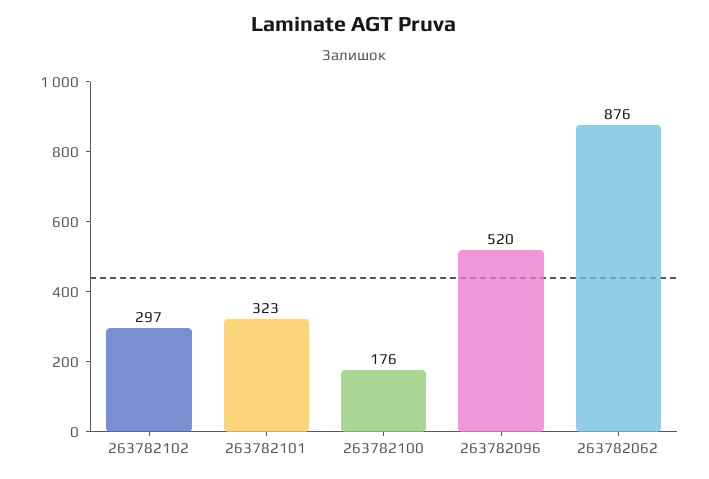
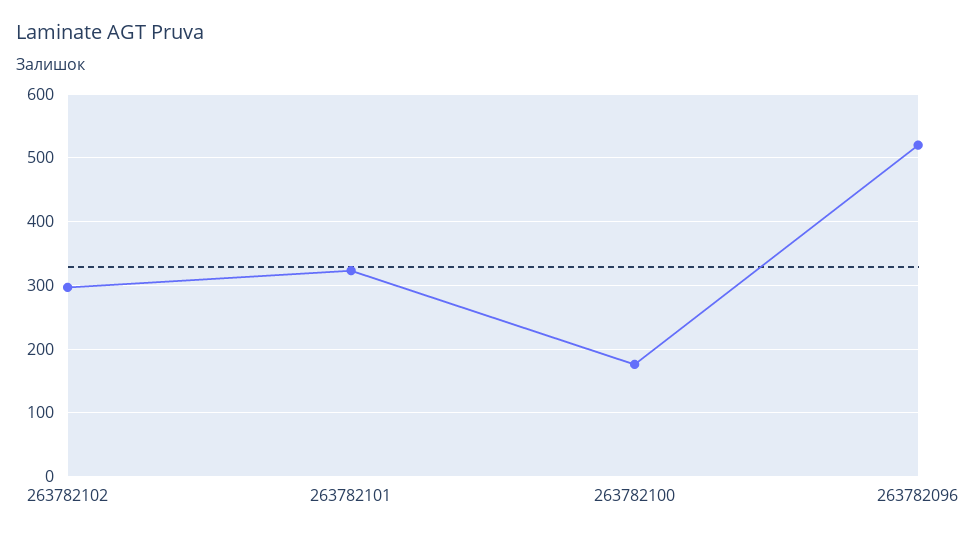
263782062: 876 -> none

